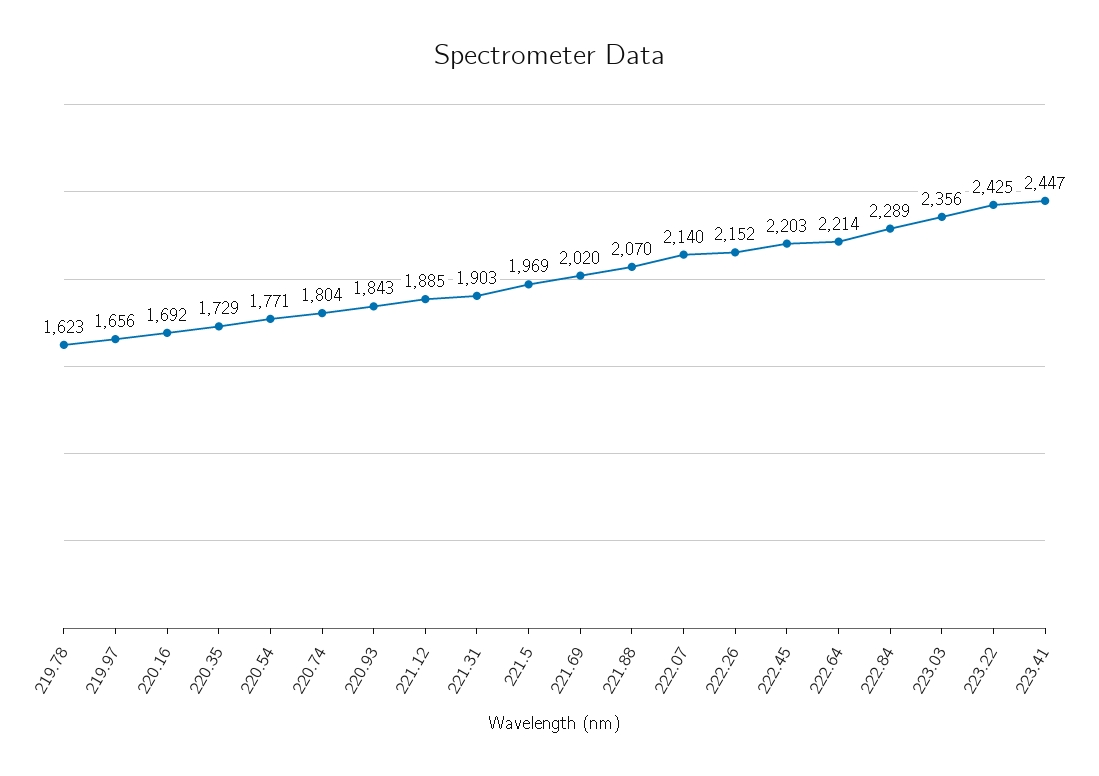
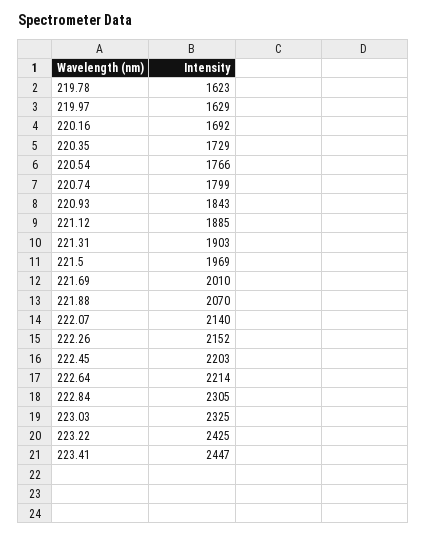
219.97: 1656 -> 1629
220.54: 1771 -> 1766
220.74: 1804 -> 1799
221.69: 2020 -> 2010
222.84: 2289 -> 2305
223.03: 2356 -> 2325

